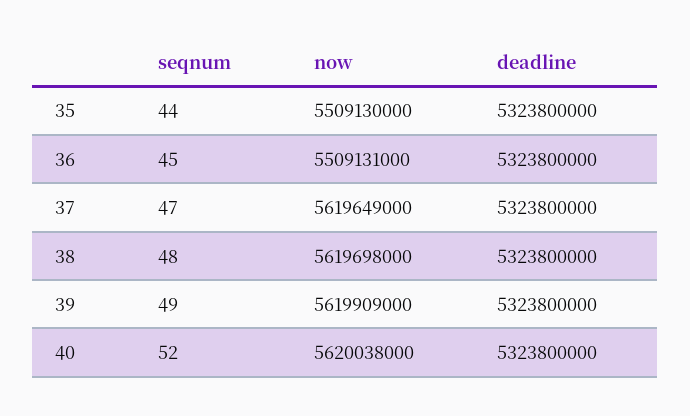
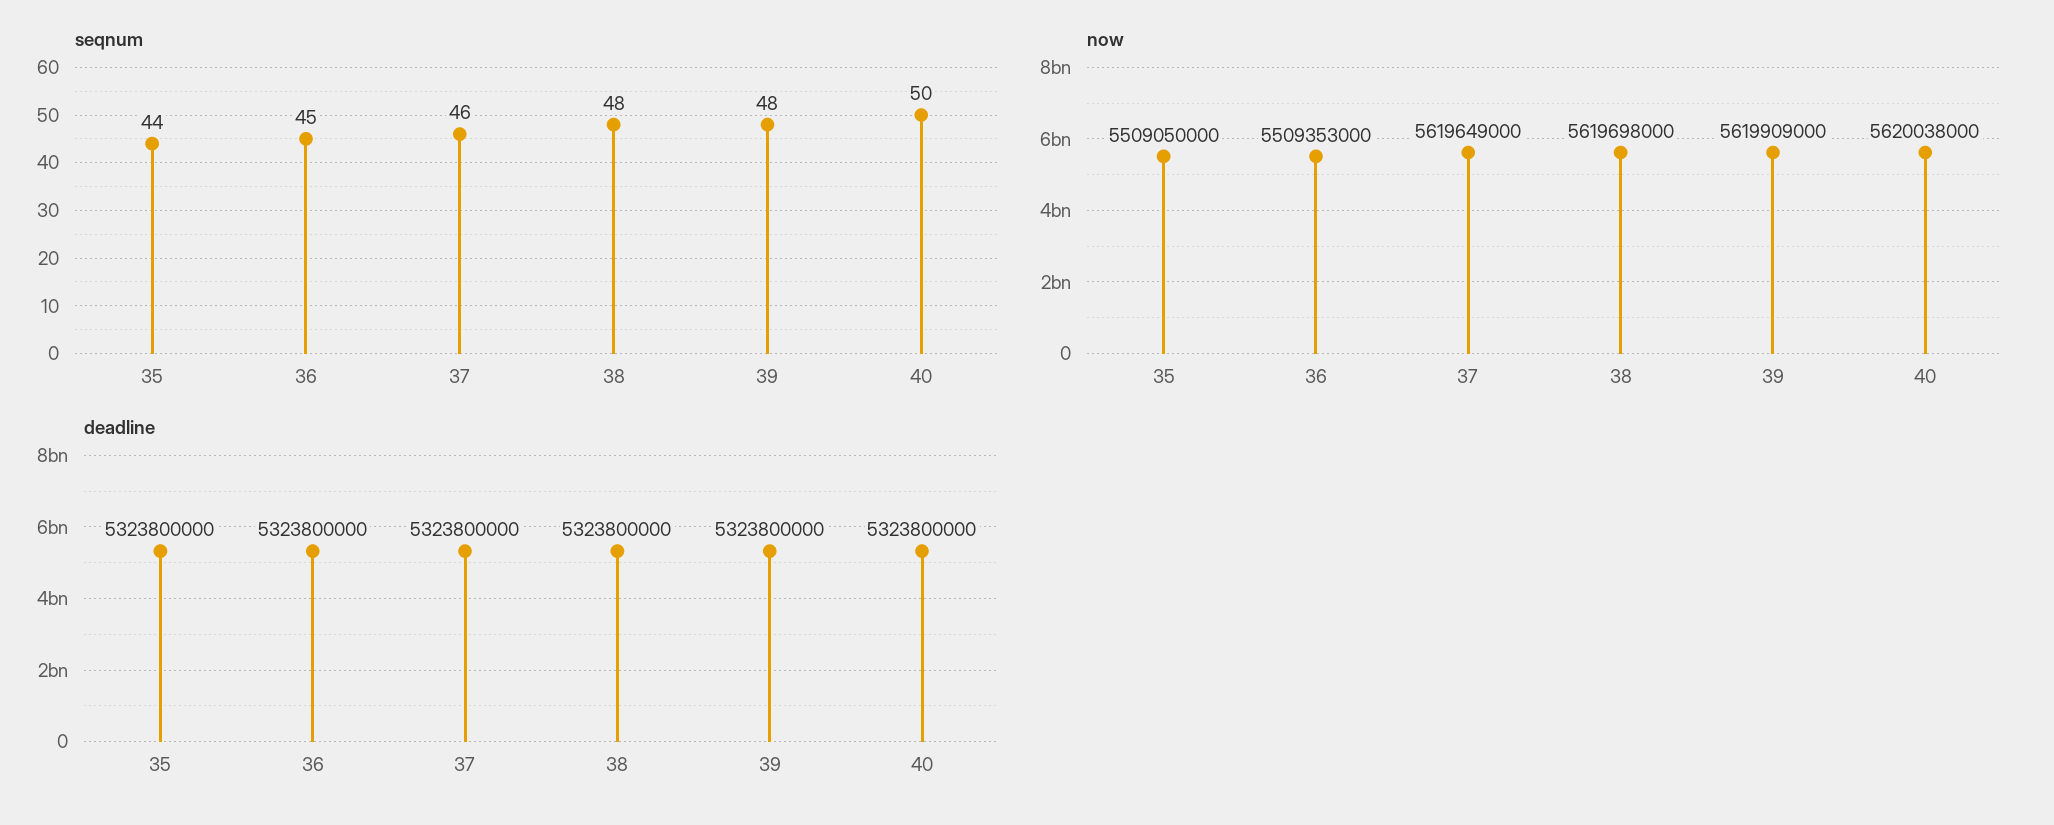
now, 35: 5509130000 -> 5509050000
now, 36: 5509131000 -> 5509353000
seqnum, 37: 47 -> 46
seqnum, 39: 49 -> 48
seqnum, 40: 52 -> 50

